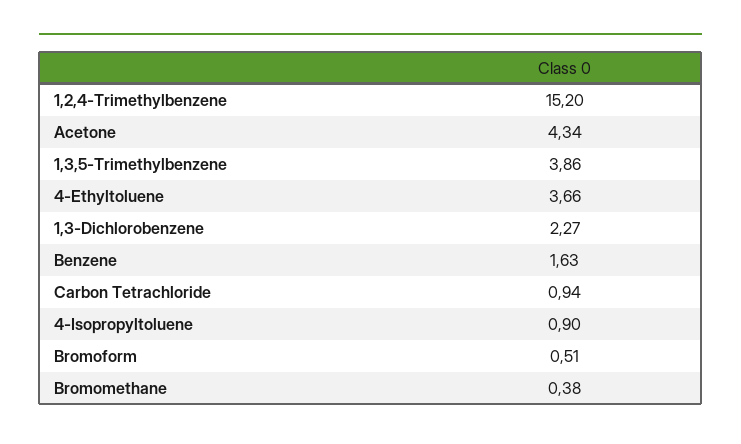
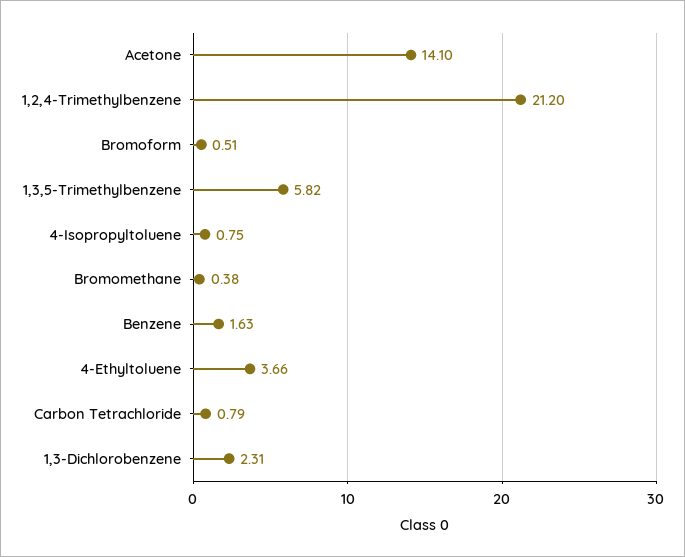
1,2,4-Trimethylbenzene: 15.2 -> 21.2
Acetone: 4.34 -> 14.1
1,3,5-Trimethylbenzene: 3.86 -> 5.82
1,3-Dichlorobenzene: 2.27 -> 2.31
Carbon Tetrachloride: 0.94 -> 0.79
4-Isopropyltoluene: 0.9 -> 0.75

